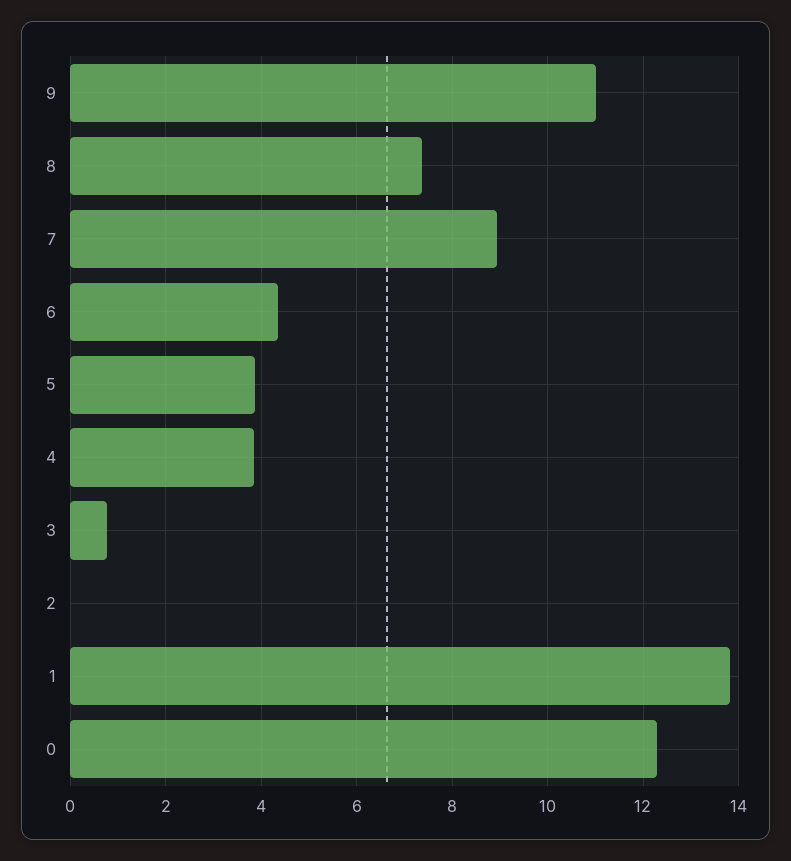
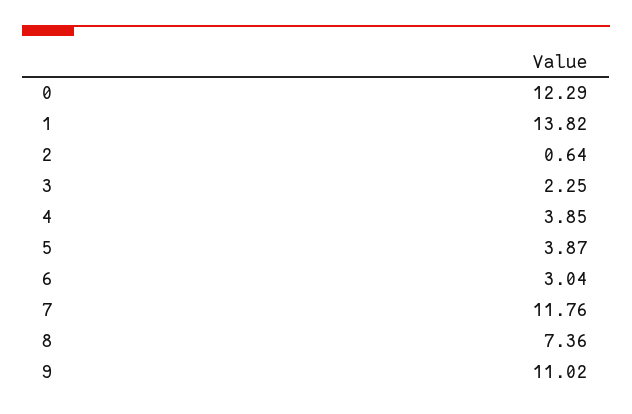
7: 9 -> 11.76
6: 4.4 -> 3.04
3: 0.8 -> 2.25
2: 0 -> 0.64

